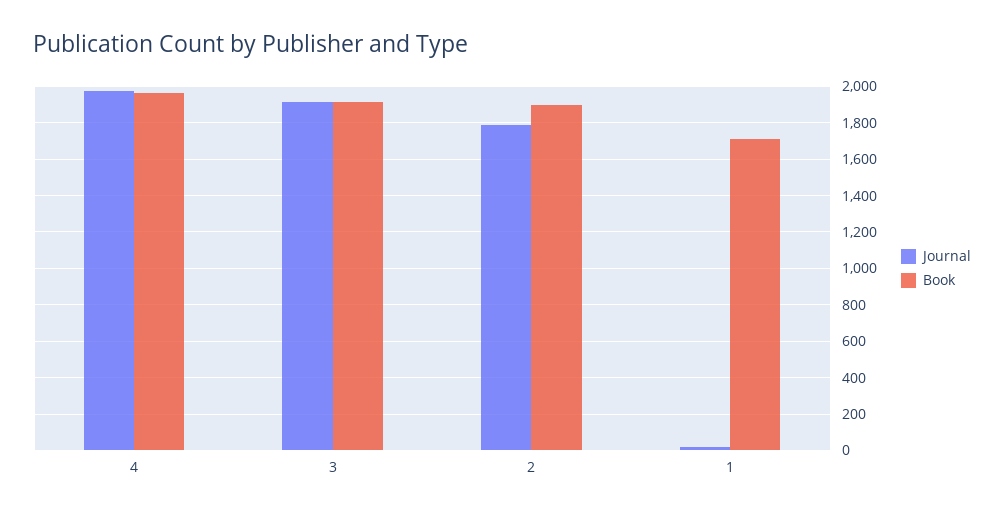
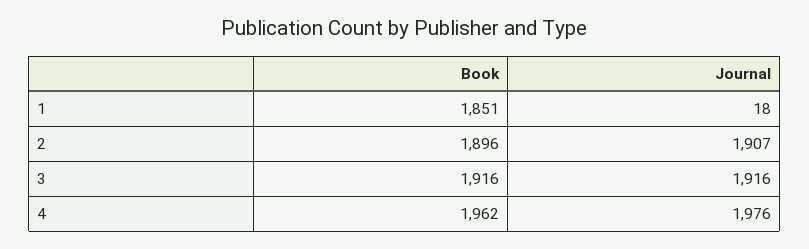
Journal, 2: 1800 -> 1907
Book, 1: 1700 -> 1851

